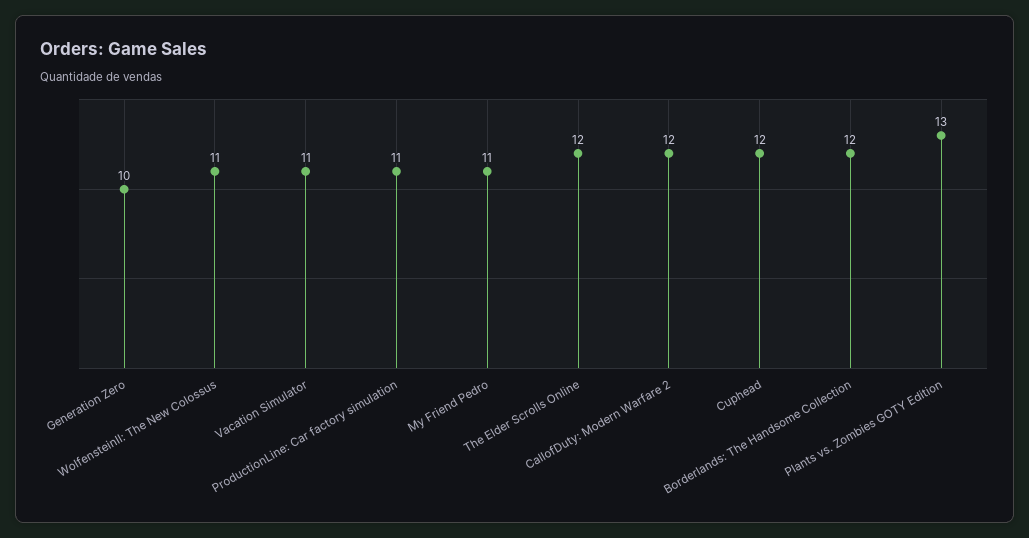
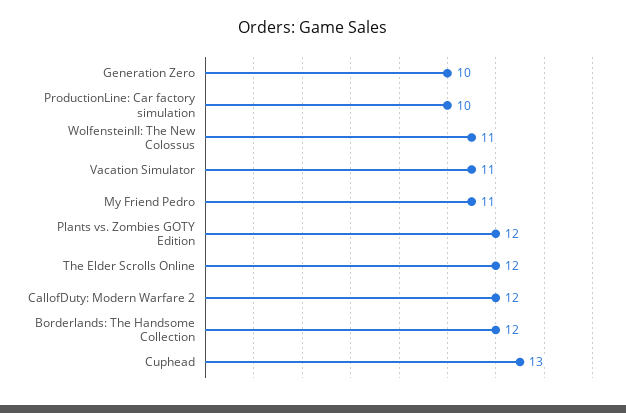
ProductionLine: Car factory simulation: 11 -> 10
Cuphead: 12 -> 13
Plants vs. Zombies GOTY Edition: 13 -> 12

